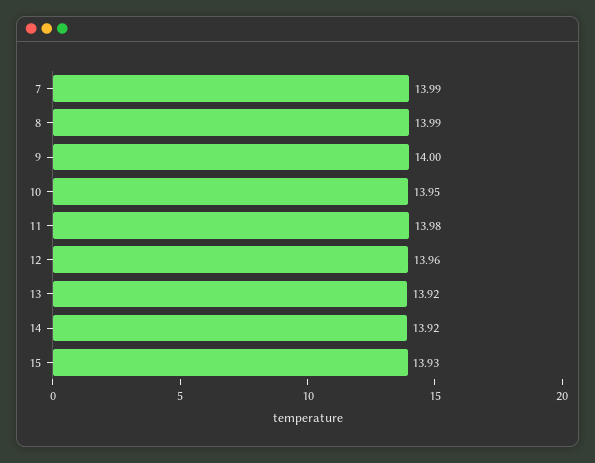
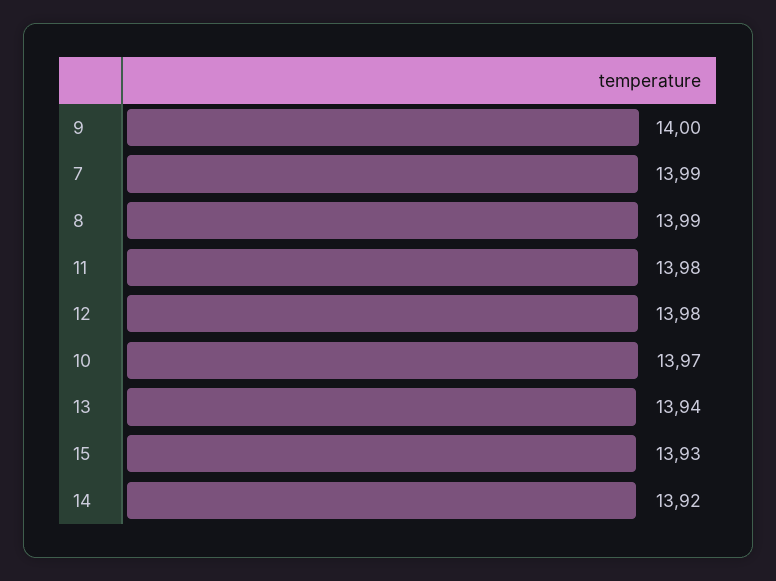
10: 13.95 -> 13.97
12: 13.96 -> 13.98
13: 13.92 -> 13.94

